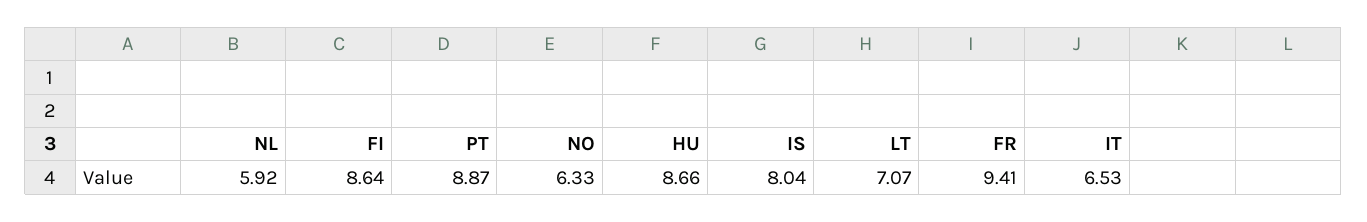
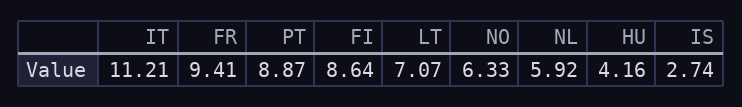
HU: 8.66 -> 4.16
IS: 8.04 -> 2.74
IT: 6.53 -> 11.21

